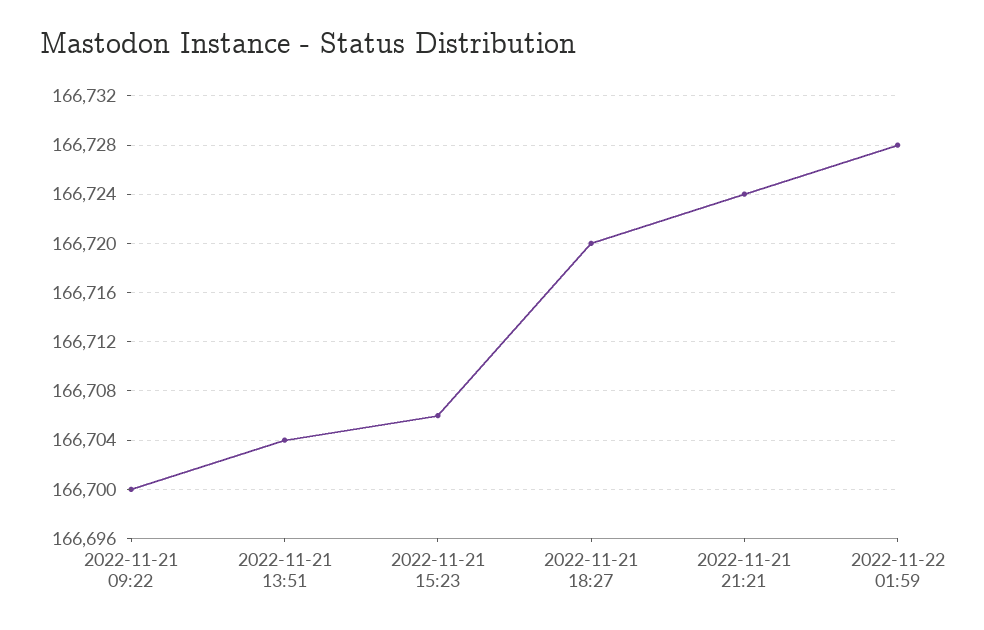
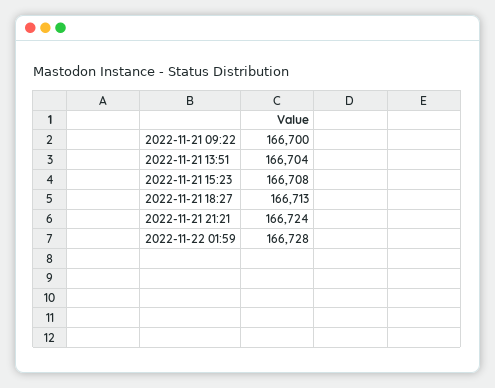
2022-11-21 15:23: 166706 -> 166708
2022-11-21 18:27: 166720 -> 166713

